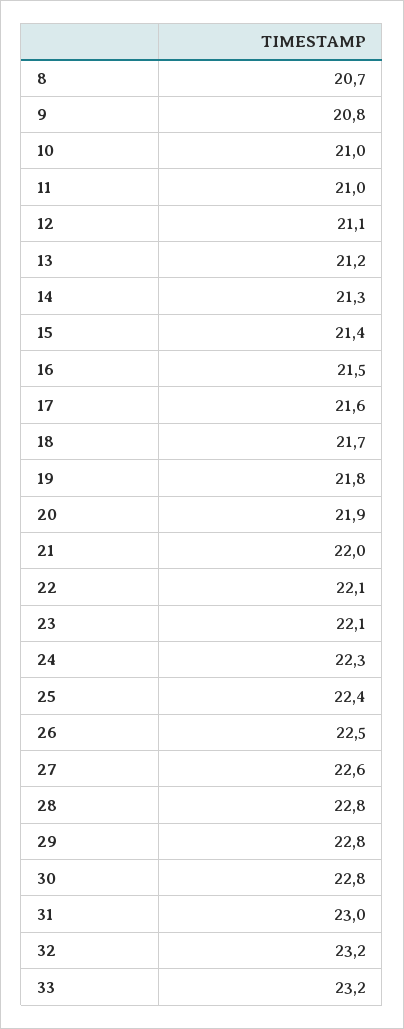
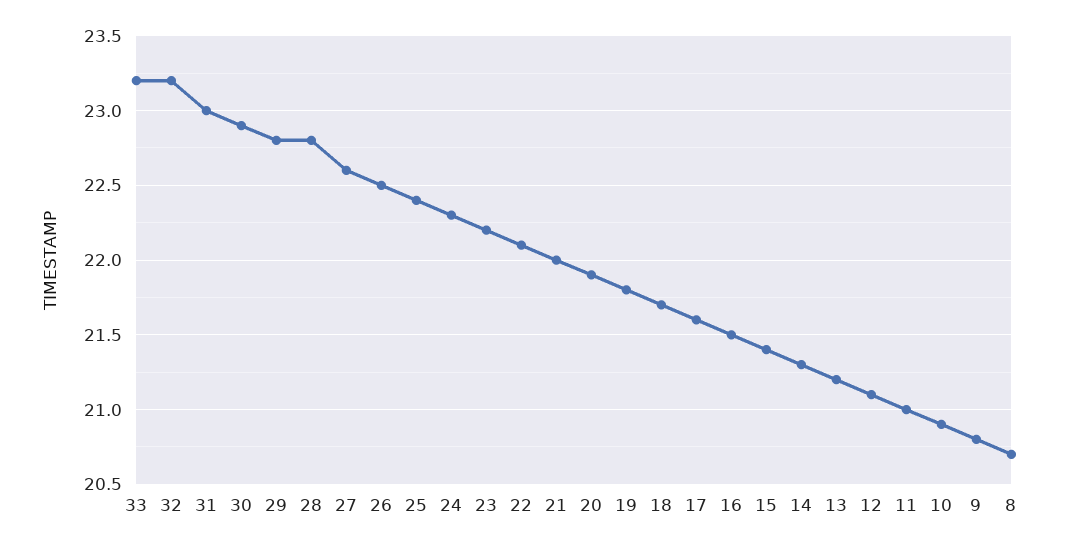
10: 21 -> 20.9
23: 22.1 -> 22.2
30: 22.8 -> 22.9

